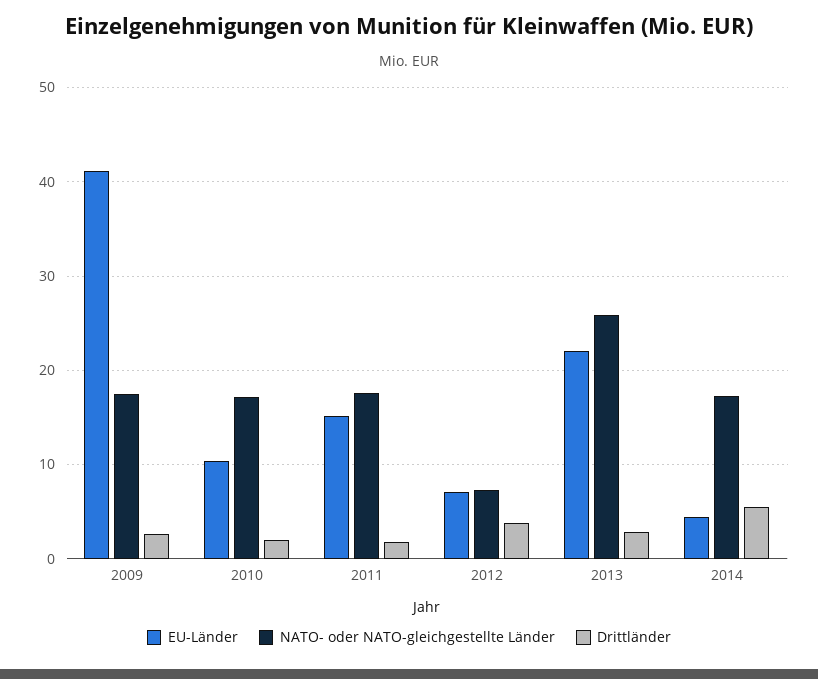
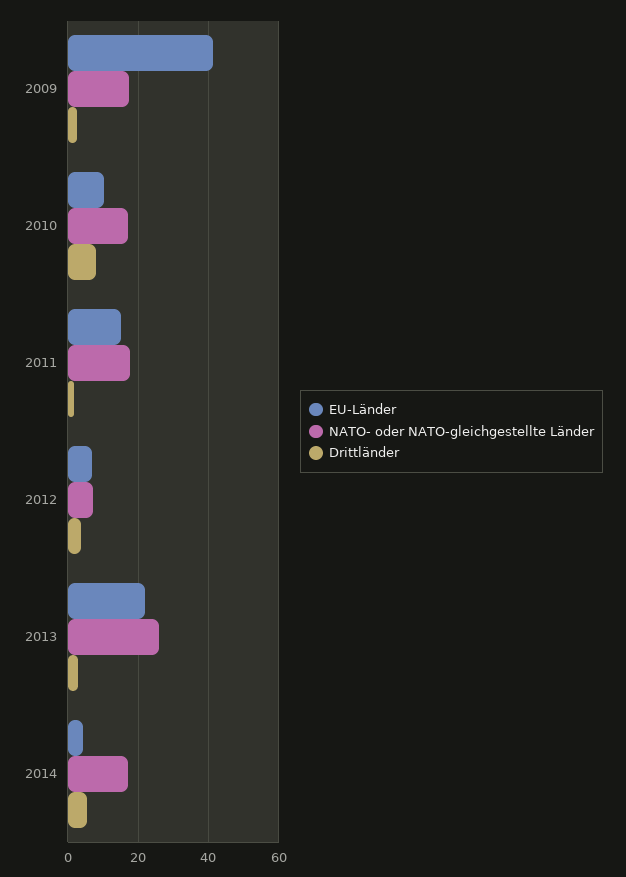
Drittländer, 2010: 2 -> 8

